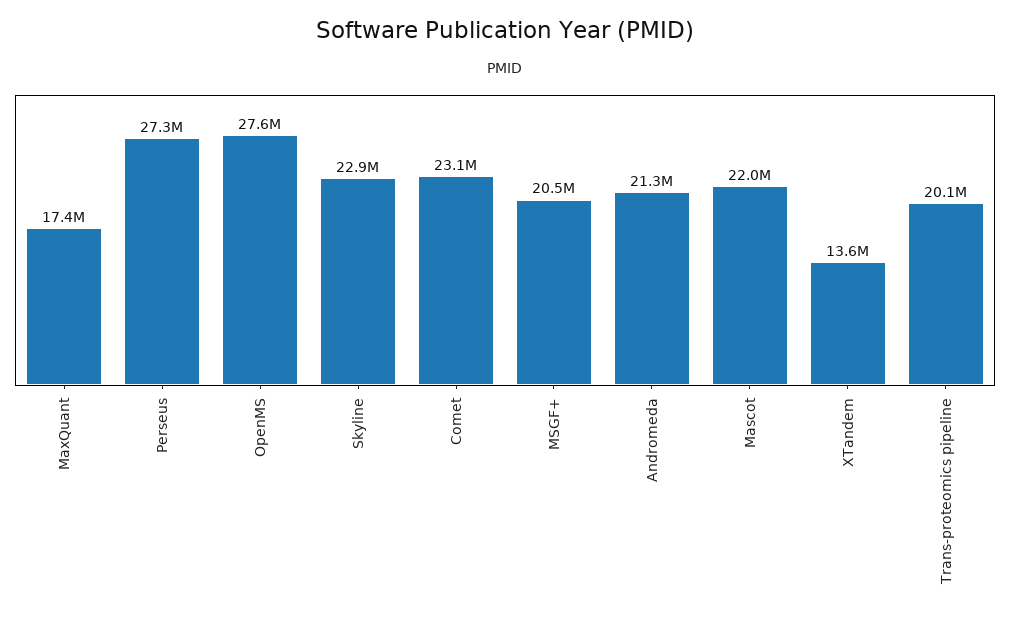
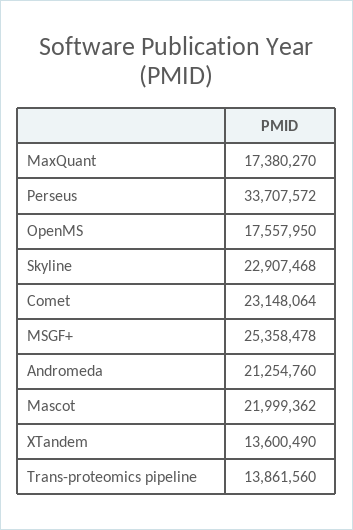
Perseus: 27300000 -> 33707572
OpenMS: 27600000 -> 17557950
MSGF+: 20500000 -> 25358478
Trans-proteomics pipeline: 20100000 -> 13861560

